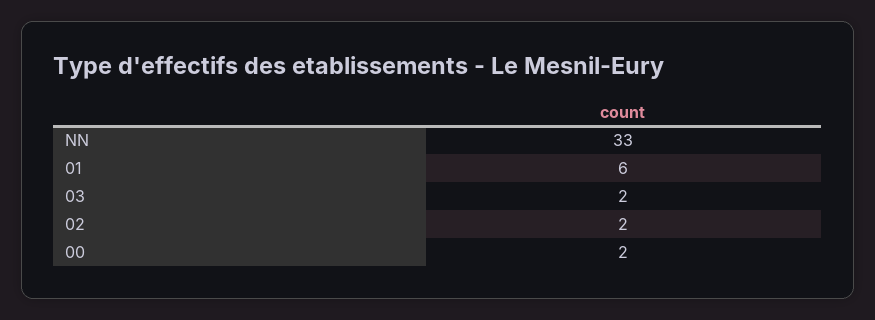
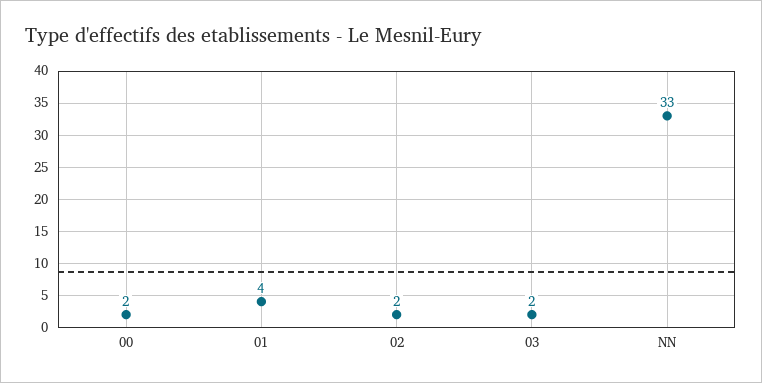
01: 6 -> 4

